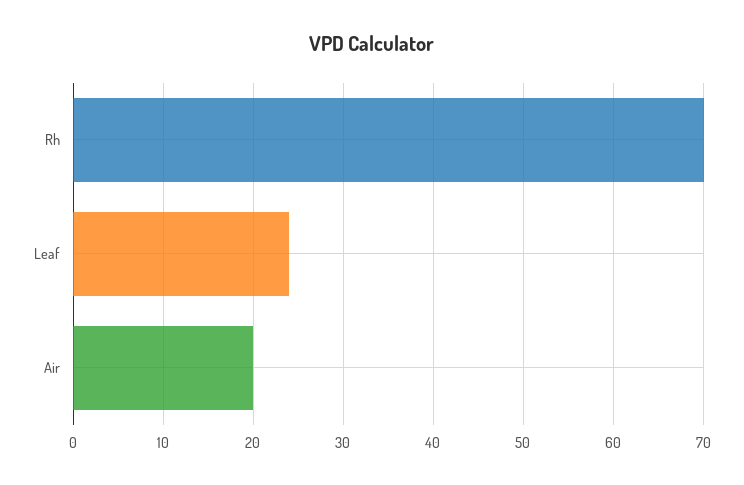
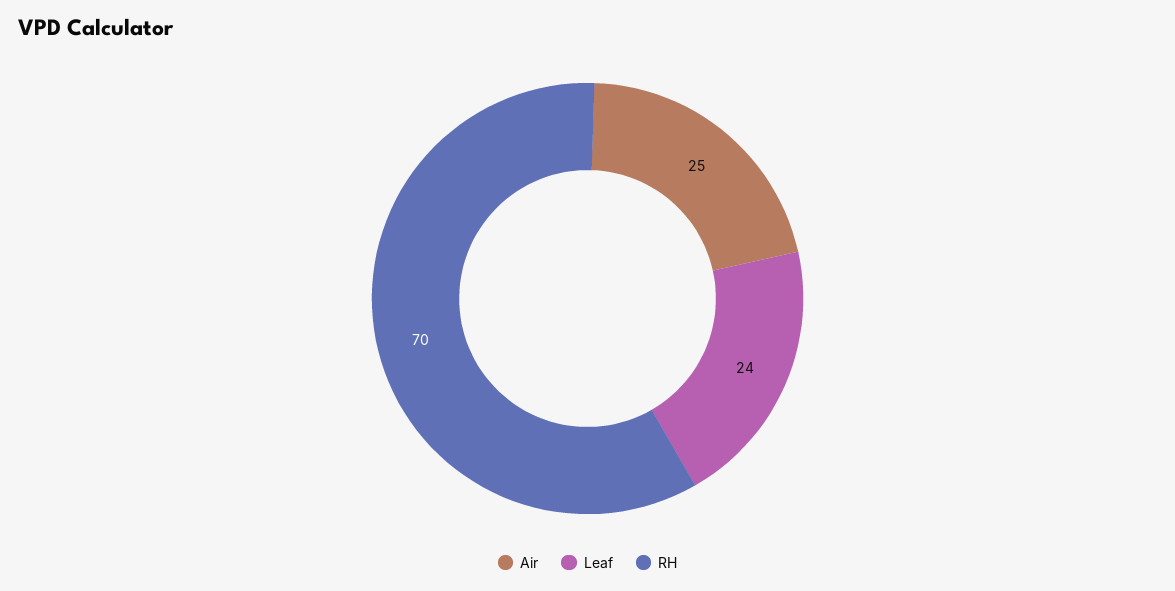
Air: 20 -> 25

